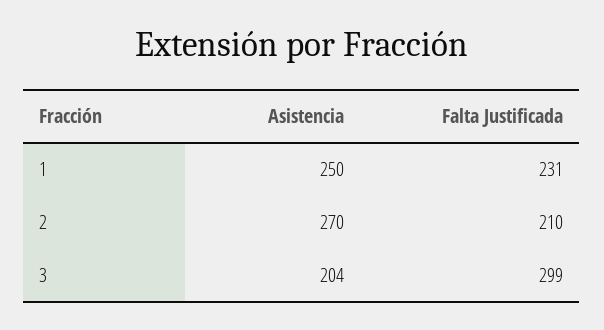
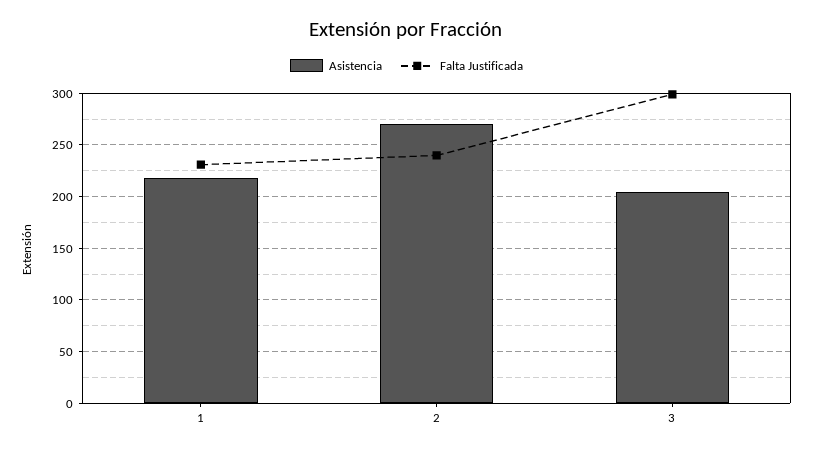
Asistencia, 1: 250 -> 220
Falta Justificada, 2: 210 -> 240

